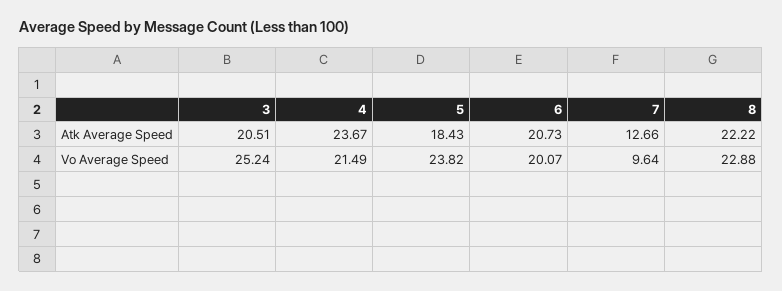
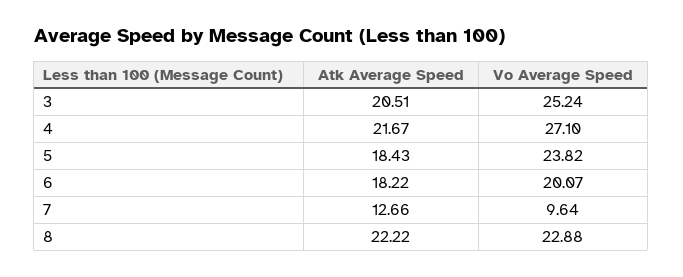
4, Atk Average Speed: 23.67 -> 21.67
6, Atk Average Speed: 20.73 -> 18.22
4, Vo Average Speed: 21.49 -> 27.1

